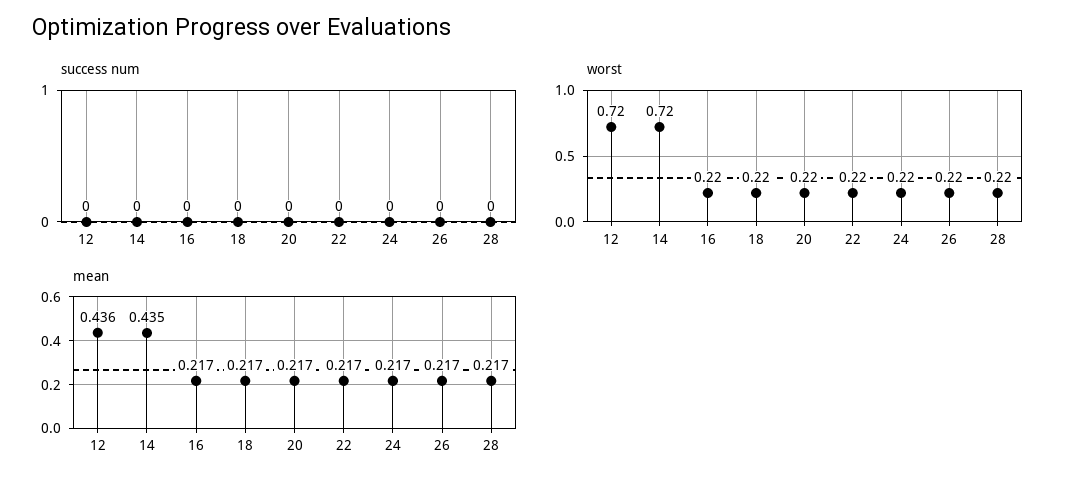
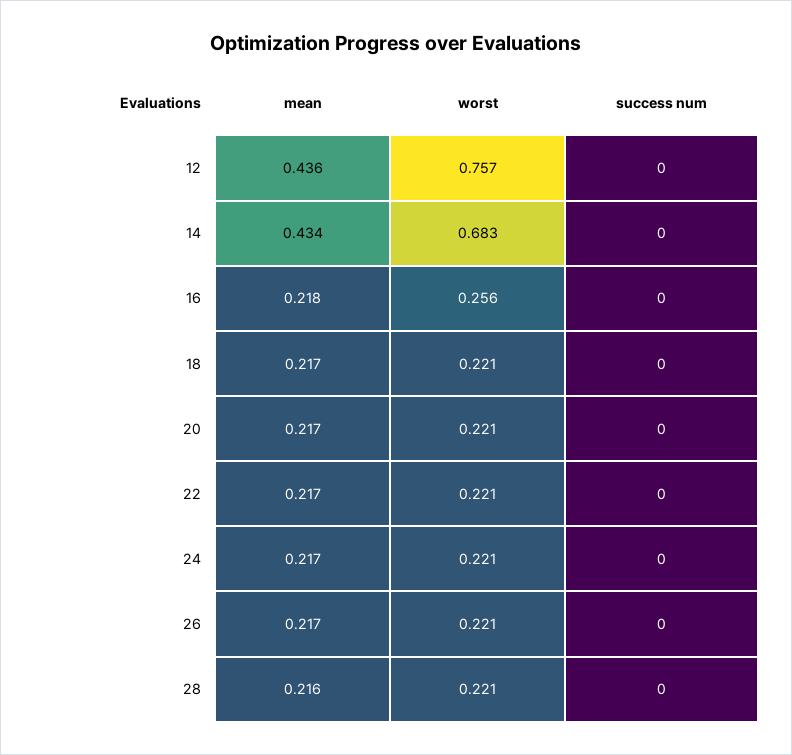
worst, 12: 0.72 -> 0.757
worst, 14: 0.72 -> 0.683
worst, 16: 0.22 -> 0.256
mean, 14: 0.435 -> 0.434
mean, 16: 0.217 -> 0.218
mean, 28: 0.217 -> 0.216

